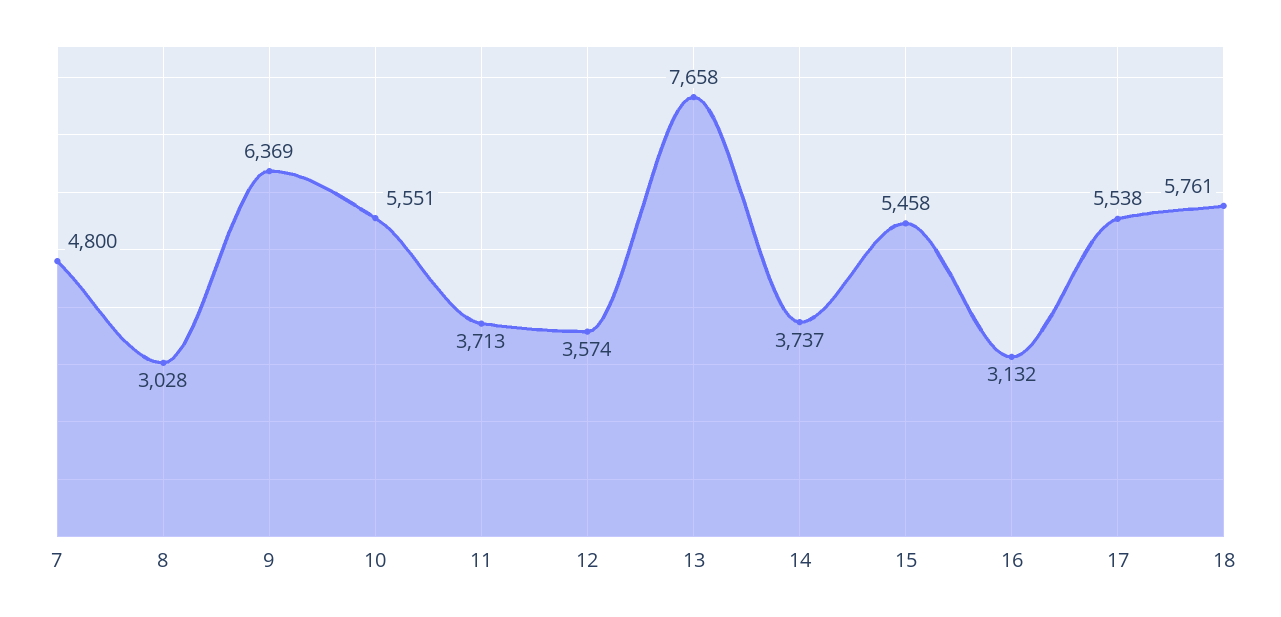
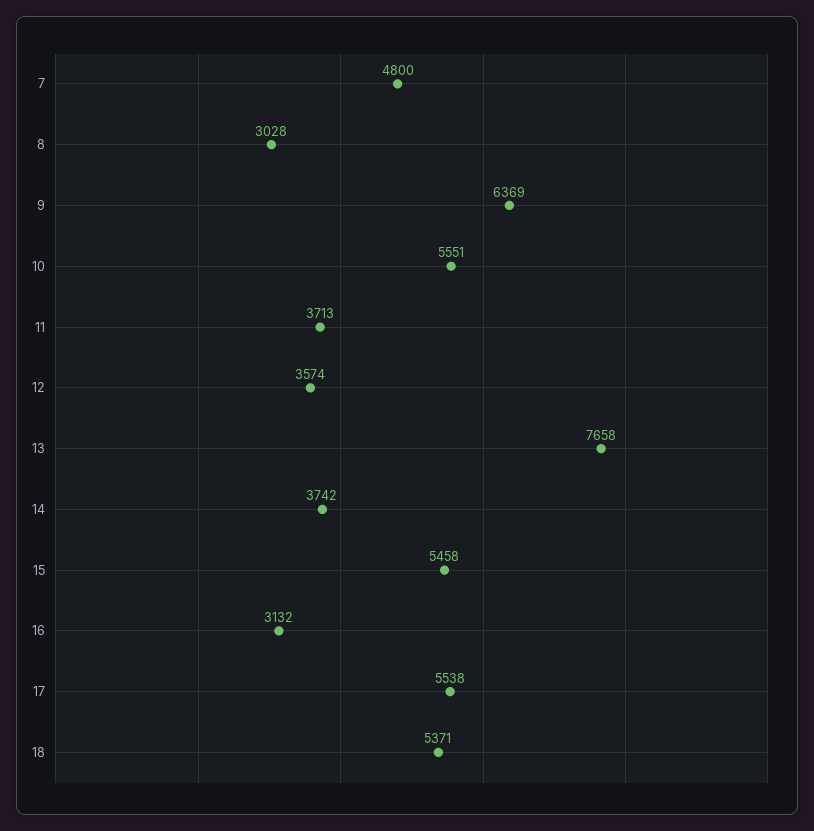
14: 3737 -> 3742
18: 5761 -> 5371

